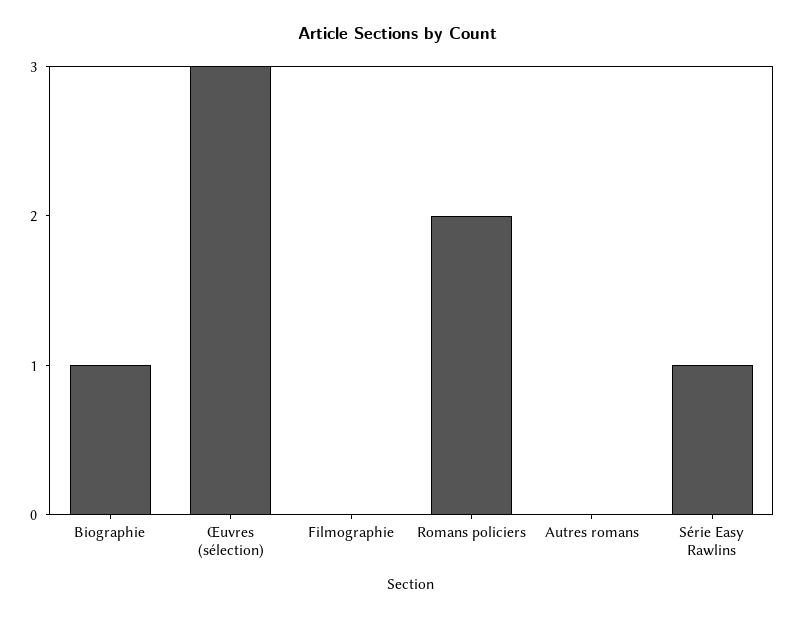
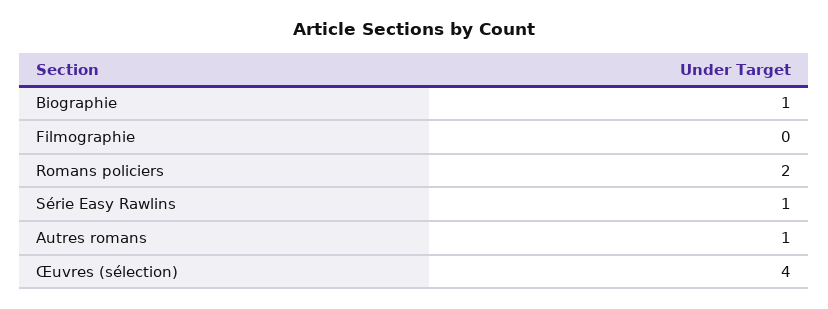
Œuvres (sélection): 3 -> 4
Autres romans: 0 -> 1

